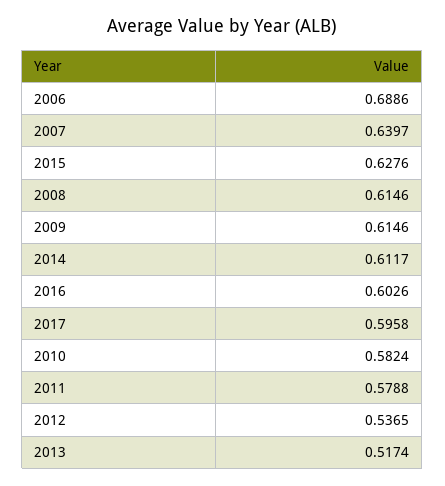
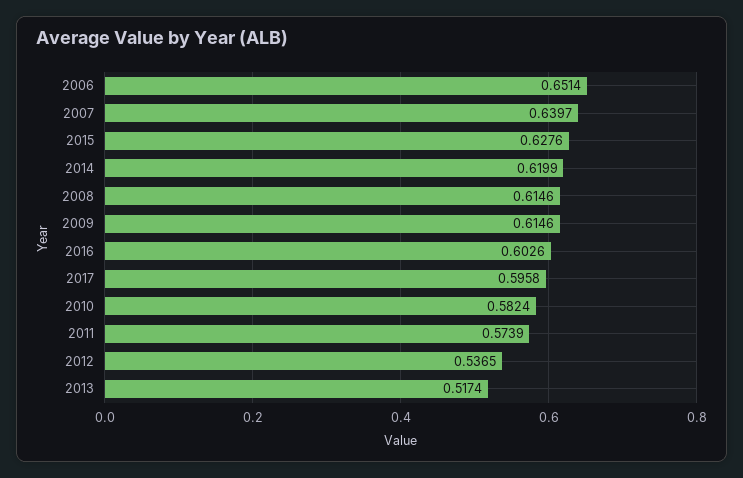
2006: 0.6886 -> 0.6514
2014: 0.6117 -> 0.6199
2011: 0.5788 -> 0.5739

